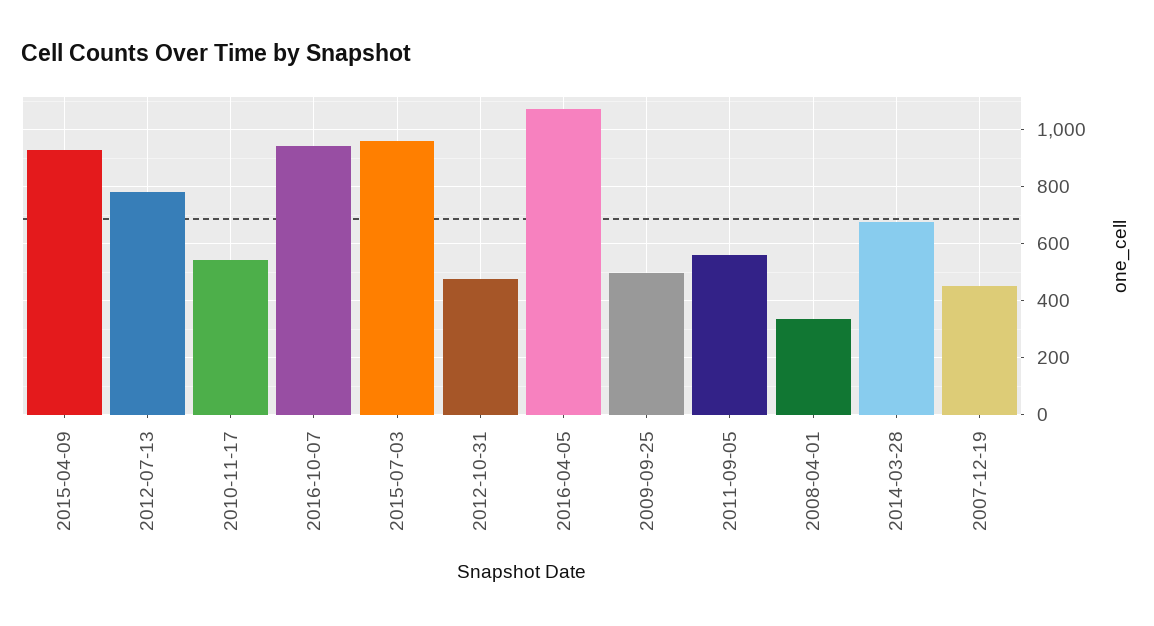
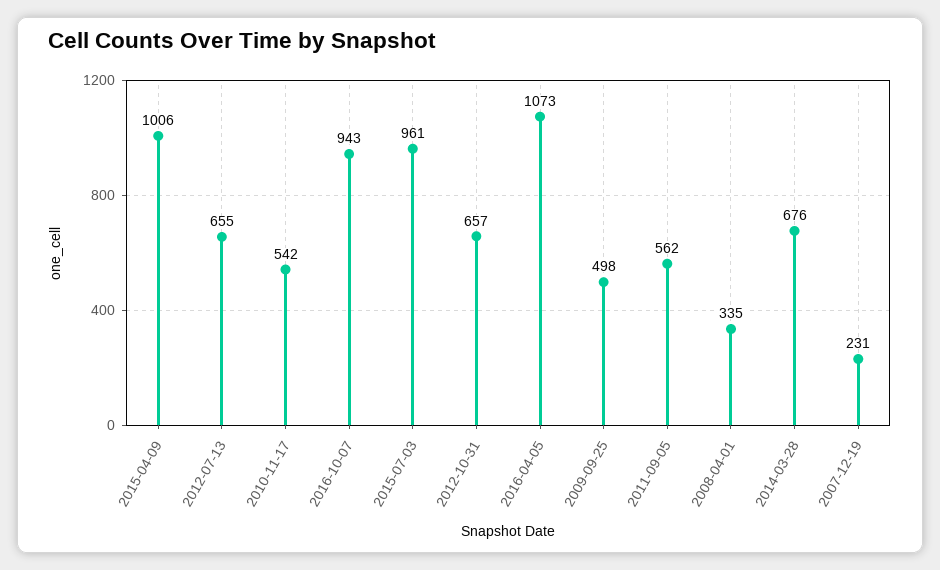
2015-04-09: 925 -> 1006
2012-07-13: 775 -> 655
2012-10-31: 475 -> 657
2007-12-19: 450 -> 231

